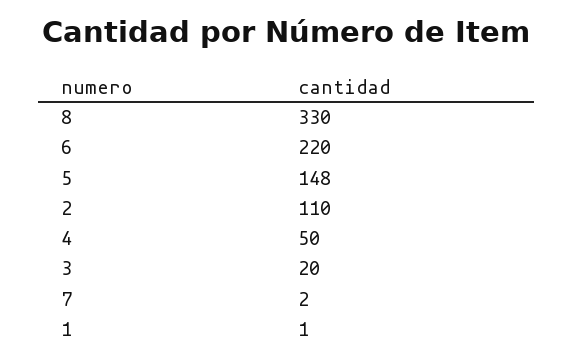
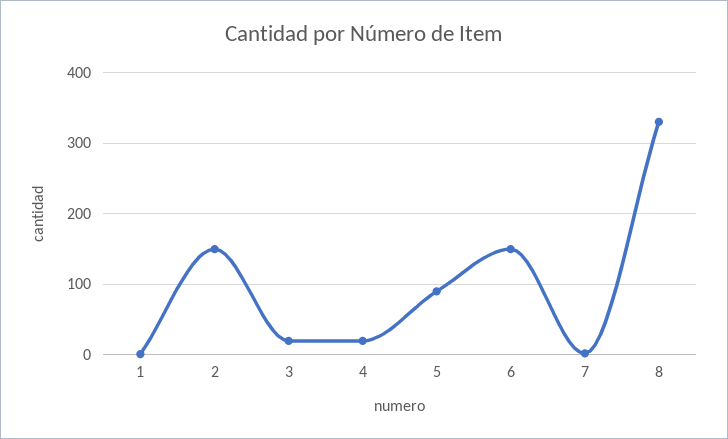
6: 220 -> 150
5: 148 -> 90
2: 110 -> 150
4: 50 -> 20

